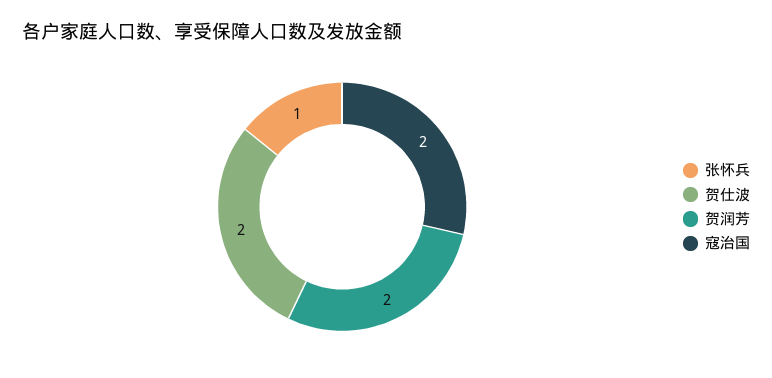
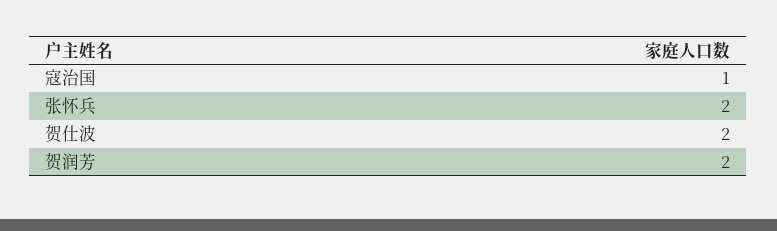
张怀兵: 1 -> 2
寇治国: 2 -> 1

